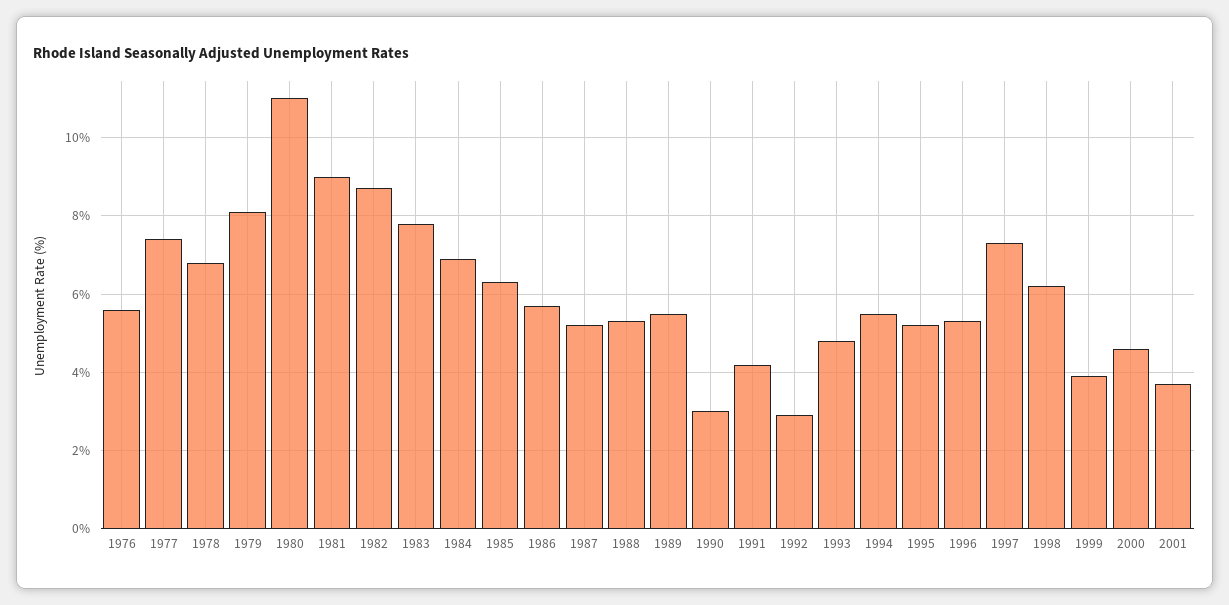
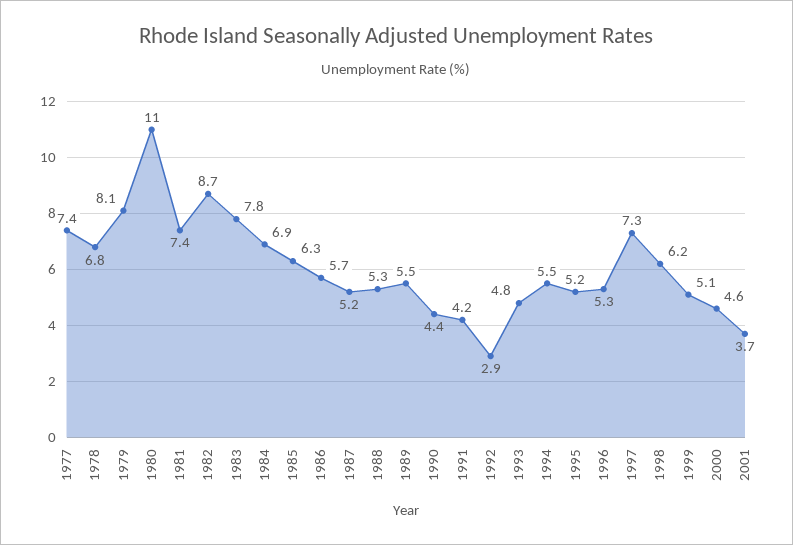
1976: 5.5 -> none
1981: 9 -> 7.4
1990: 3 -> 4.4
1999: 4 -> 5.1

